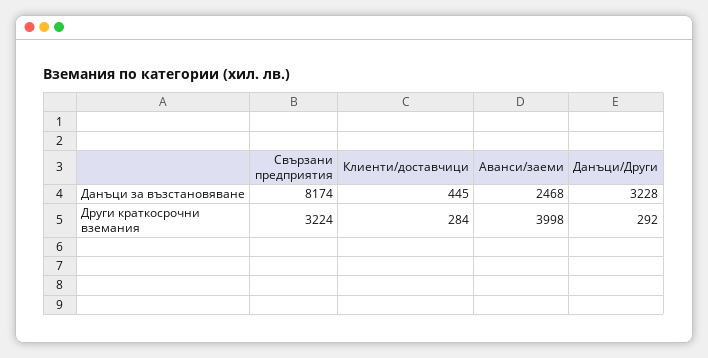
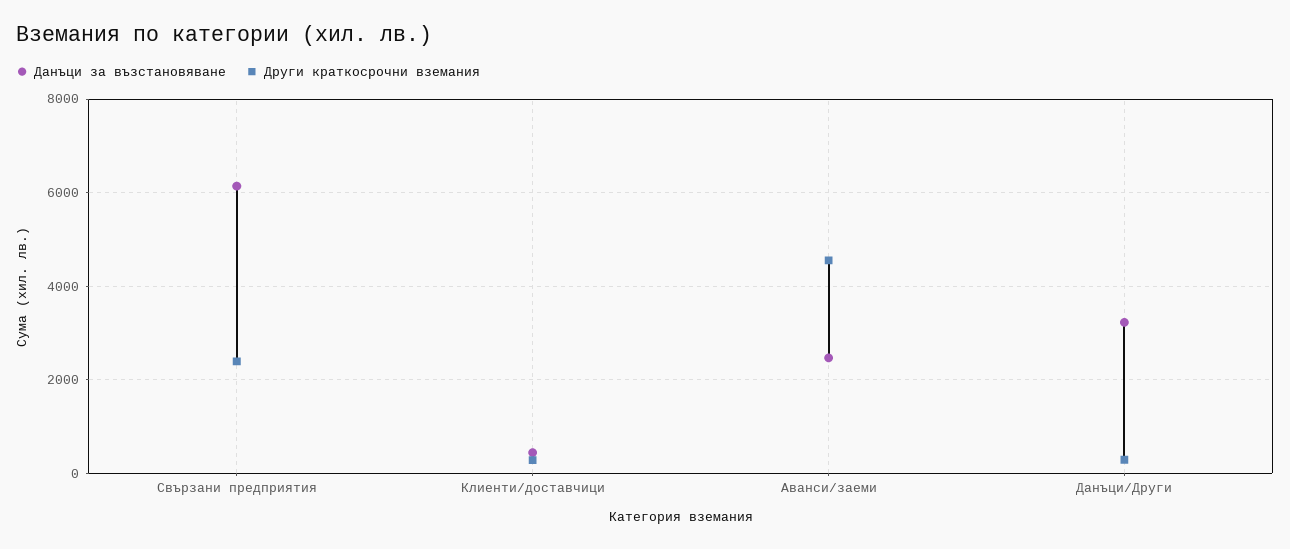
Данъци за възстановяване, Свързани предприятия: 8174 -> 6200
Други краткосрочни вземания, Свързани предприятия: 3224 -> 2400
Други краткосрочни вземания, Аванси/заеми: 3998 -> 4600

